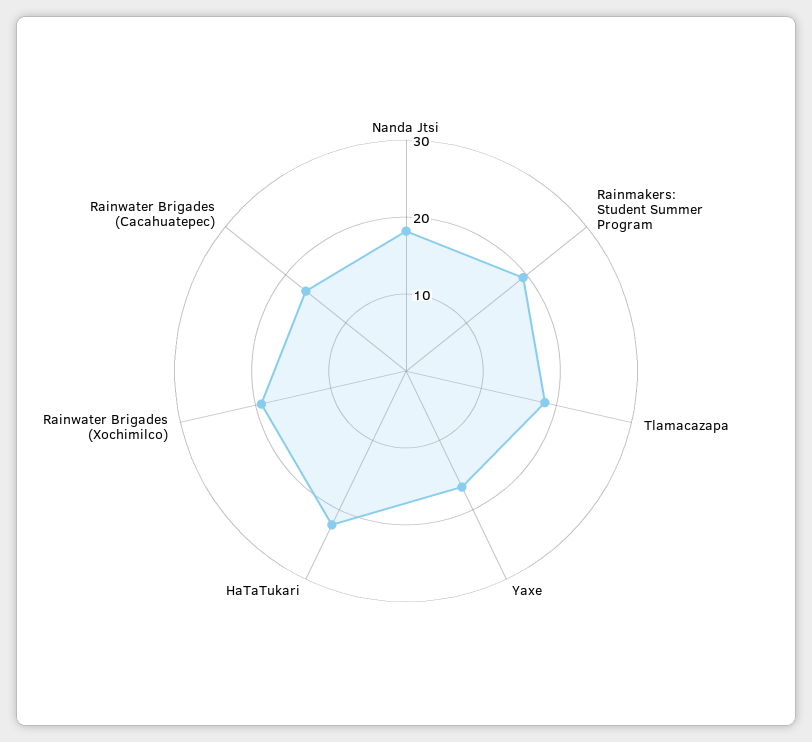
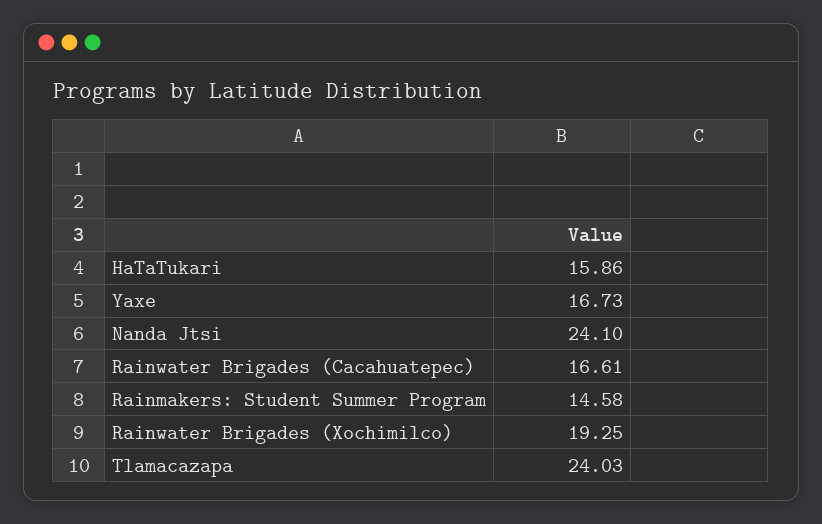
Nanda Jtsi: 18 -> 24.1
Rainmakers: Student Summer Program: 20 -> 14.58
Tlamacazapa: 18 -> 24.03
HaTaTukari: 22 -> 15.86

